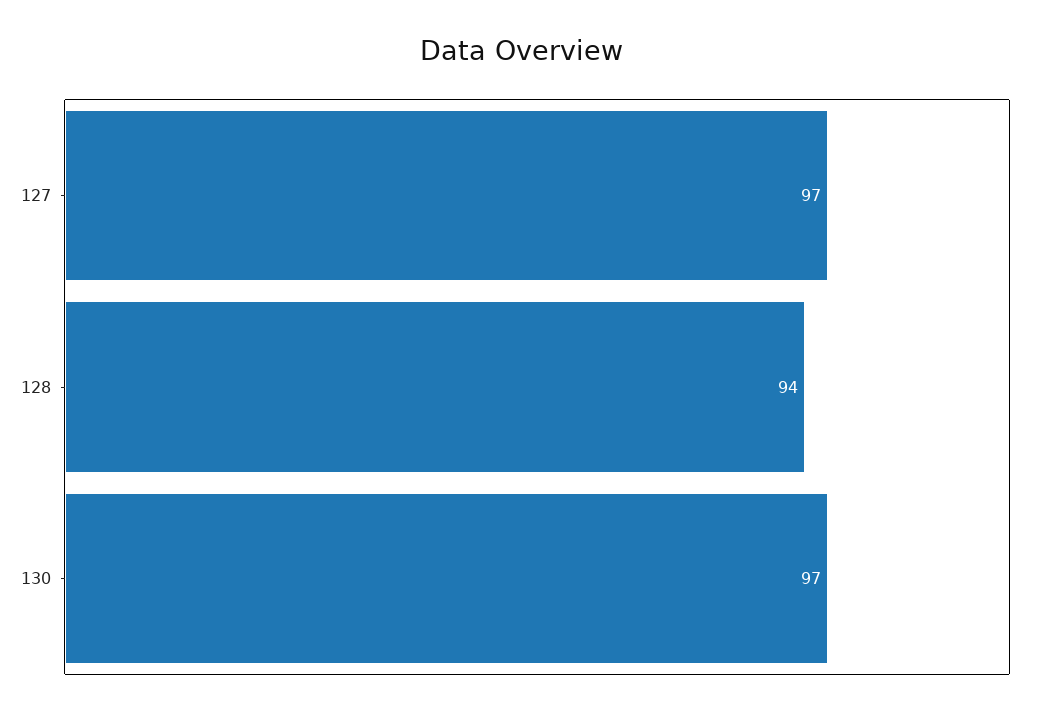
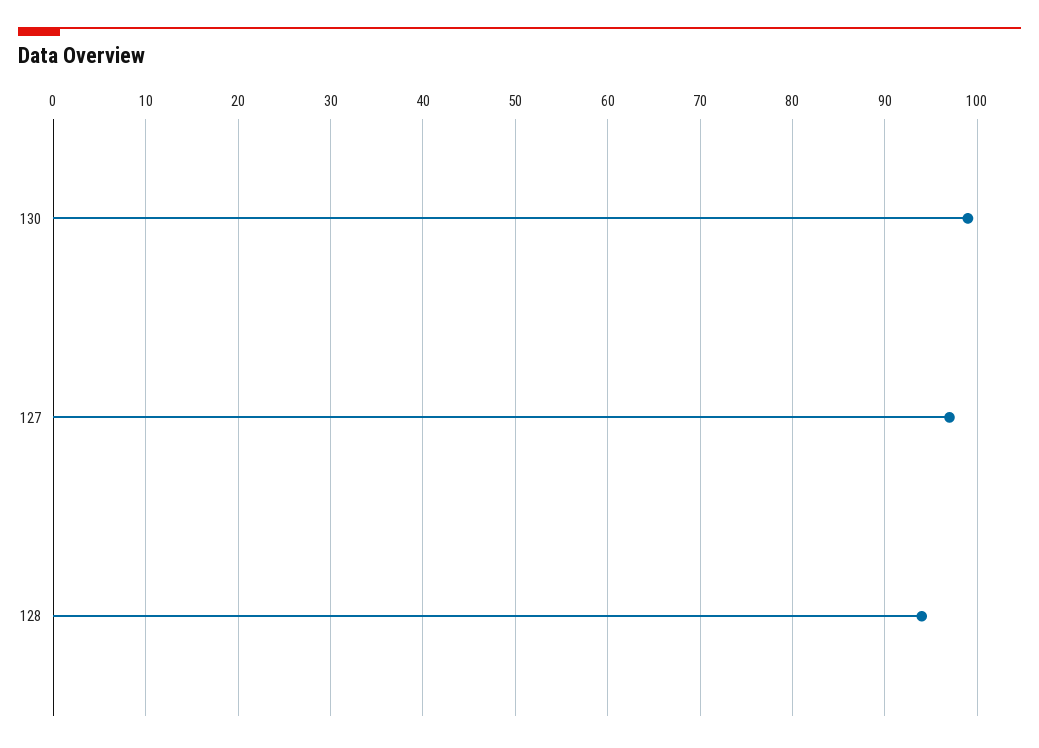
130: 97 -> 99

